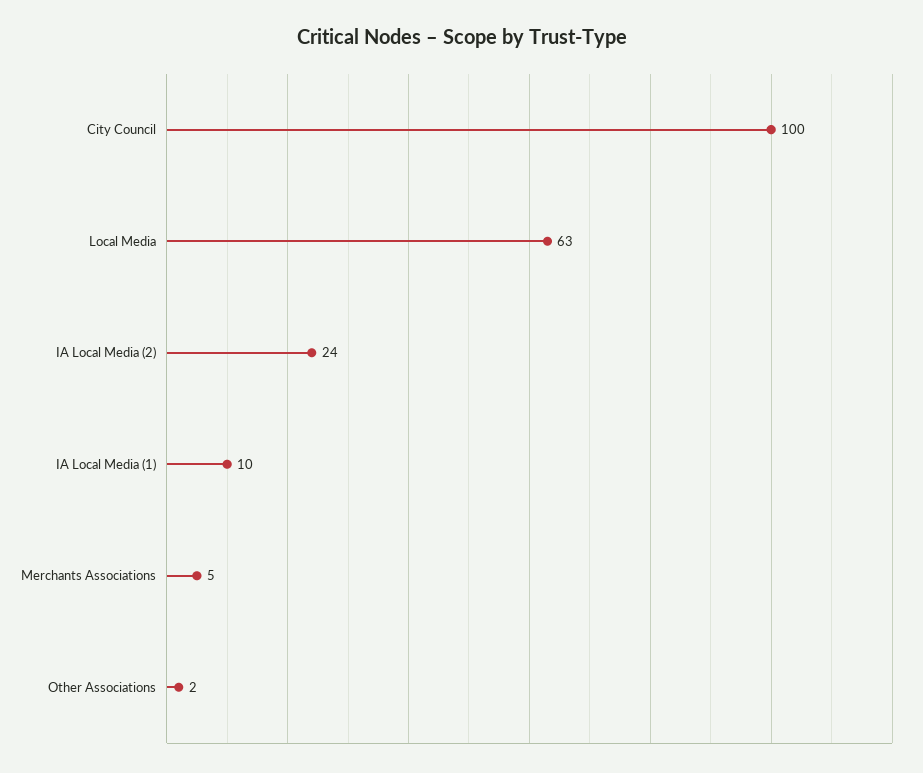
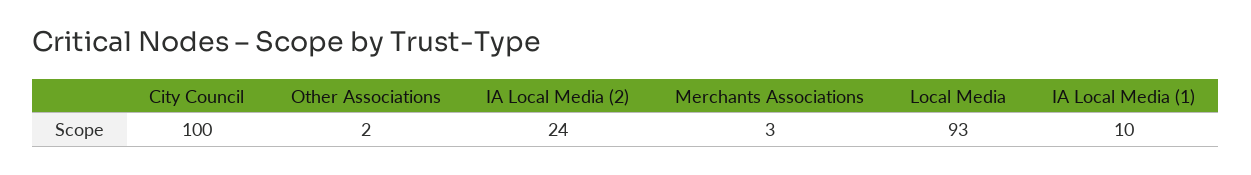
Local Media: 63 -> 93
Merchants Associations: 5 -> 3

